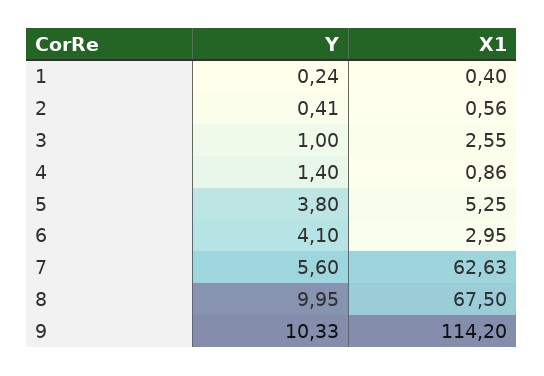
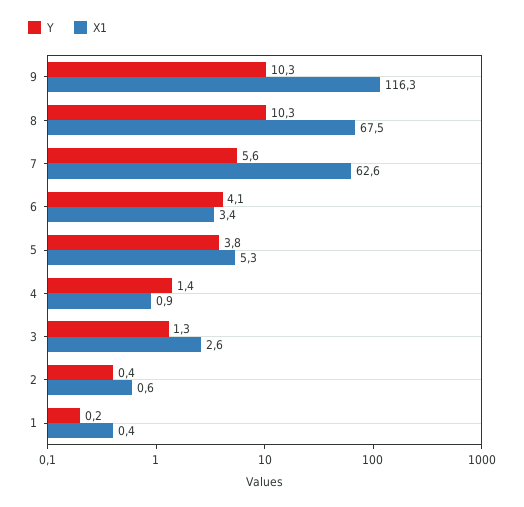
Y, 3: 1 -> 1.3
X1, 6: 2.95 -> 3.4
Y, 8: 9.95 -> 10.3
X1, 9: 114.2 -> 116.3

